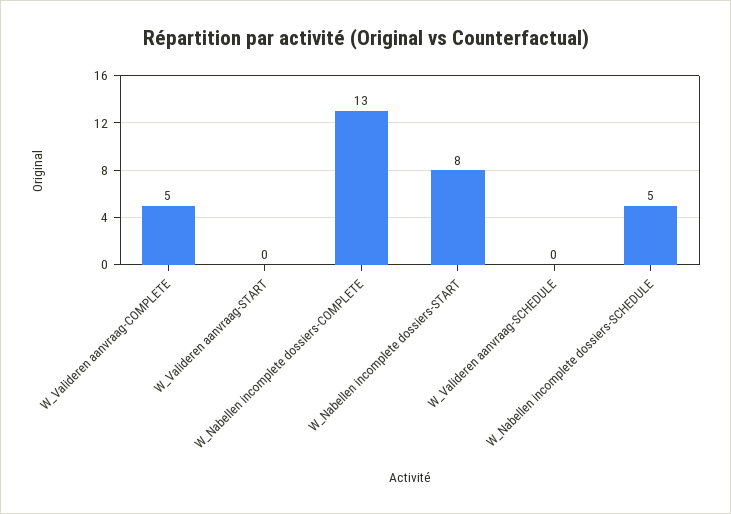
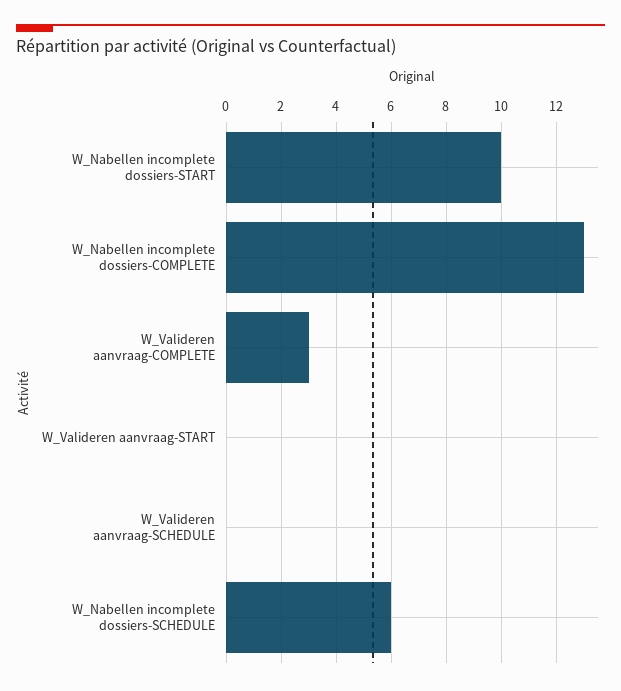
W_Valideren aanvraag-COMPLETE: 5 -> 3
W_Nabellen incomplete dossiers-START: 8 -> 10
W_Nabellen incomplete dossiers-SCHEDULE: 5 -> 6

